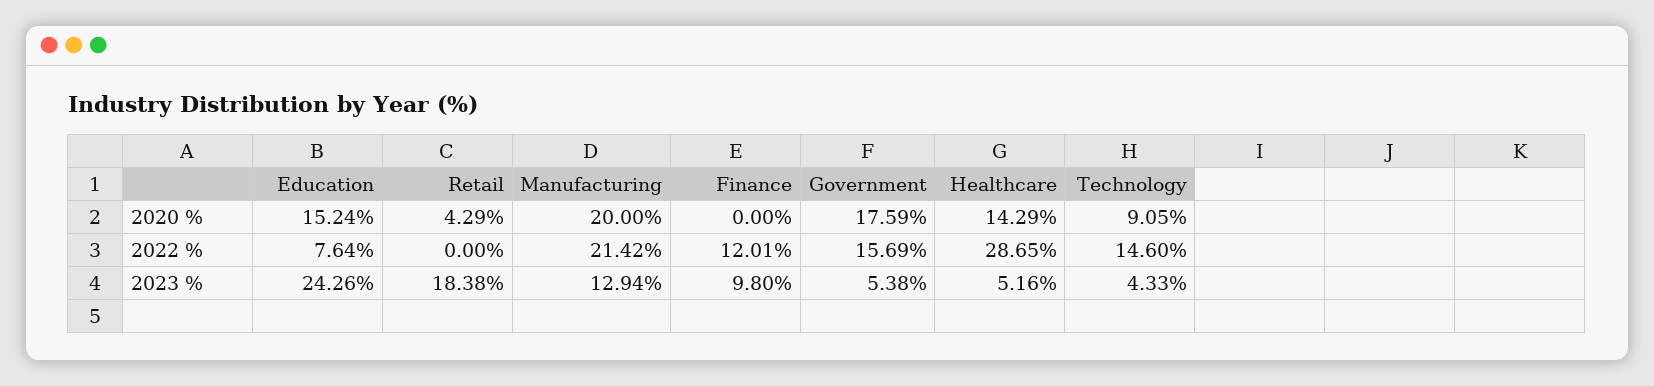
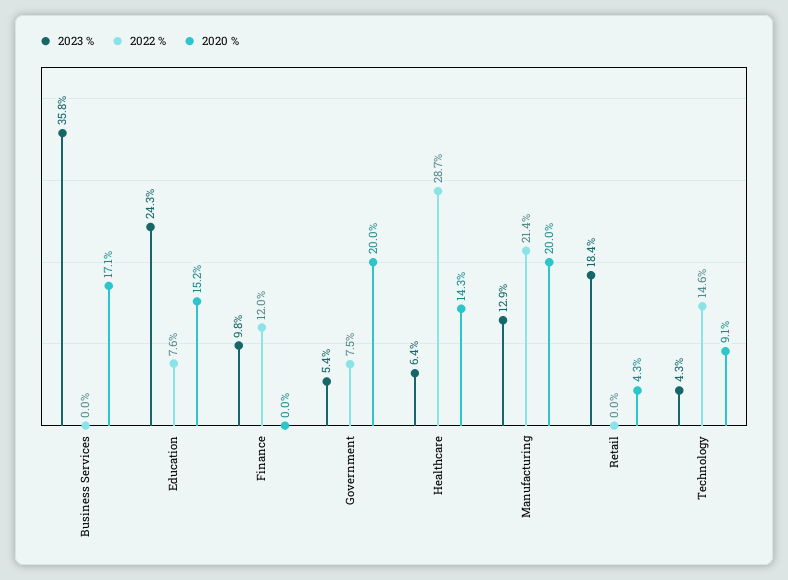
2020 %, Government: 17.59 -> 20
2022 %, Government: 15.69 -> 7.5
2023 %, Healthcare: 5.16 -> 6.4
2023 %, Business Services: none -> 35.8
2022 %, Business Services: none -> 0
2020 %, Business Services: none -> 17.1

